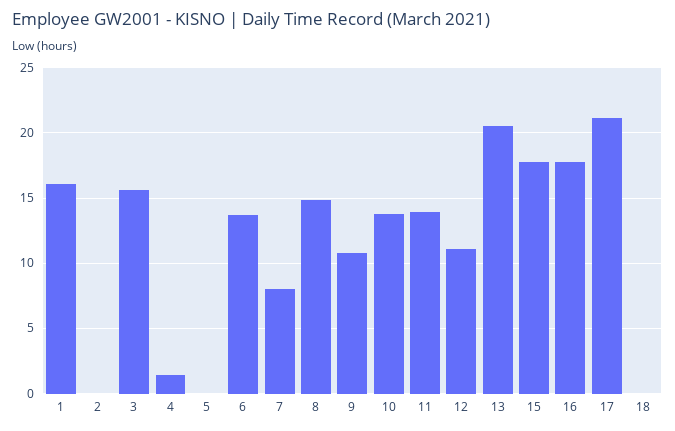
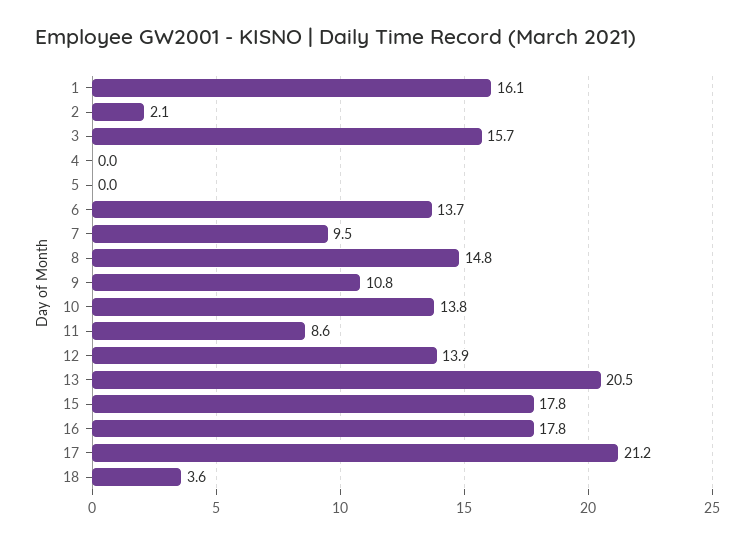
2: 0 -> 2.1
4: 1.5 -> 0
7: 8 -> 9.5
11: 14 -> 8.6
12: 11 -> 13.9
18: 0 -> 3.6

